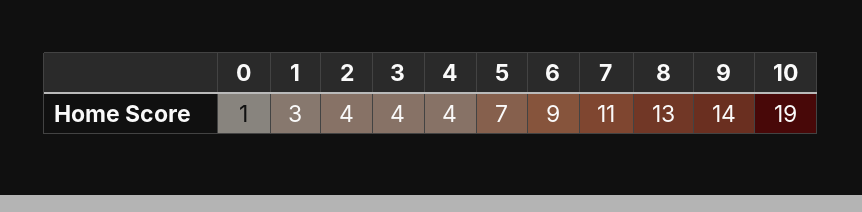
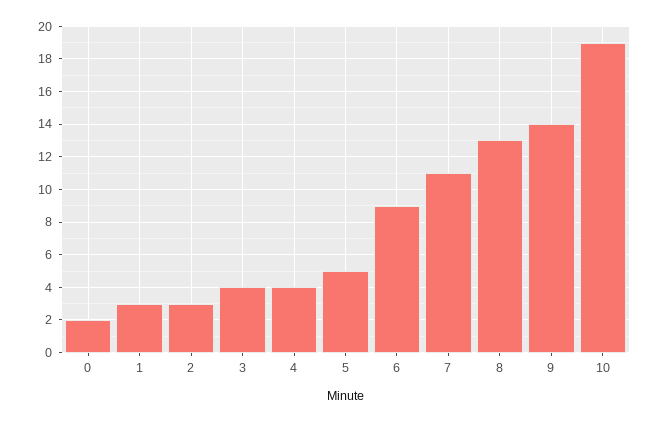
0: 1 -> 2
2: 4 -> 3
5: 7 -> 5

